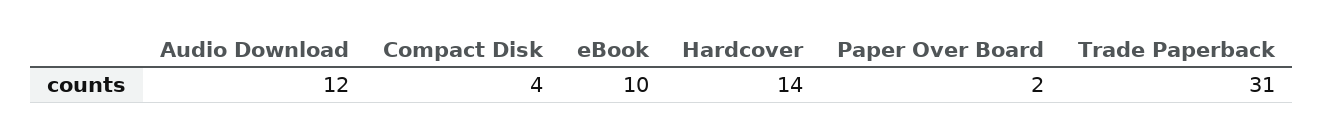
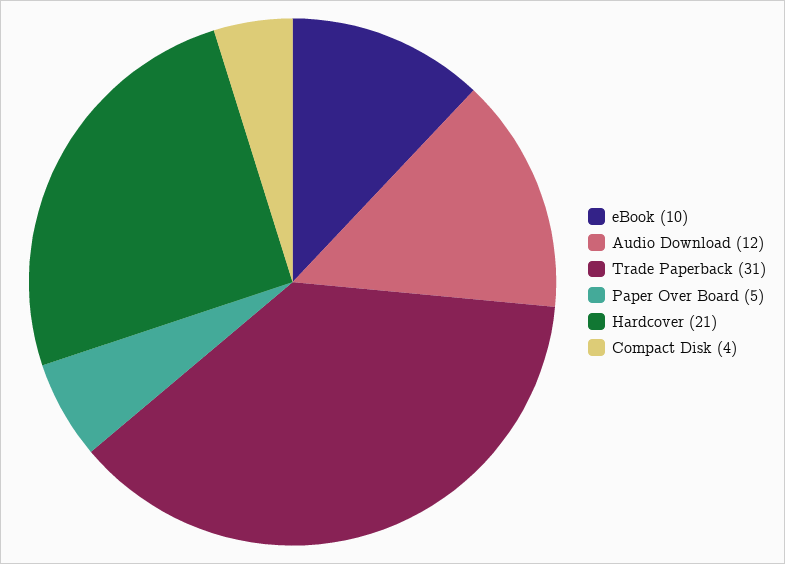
Hardcover: 14 -> 21
Paper Over Board: 2 -> 5

